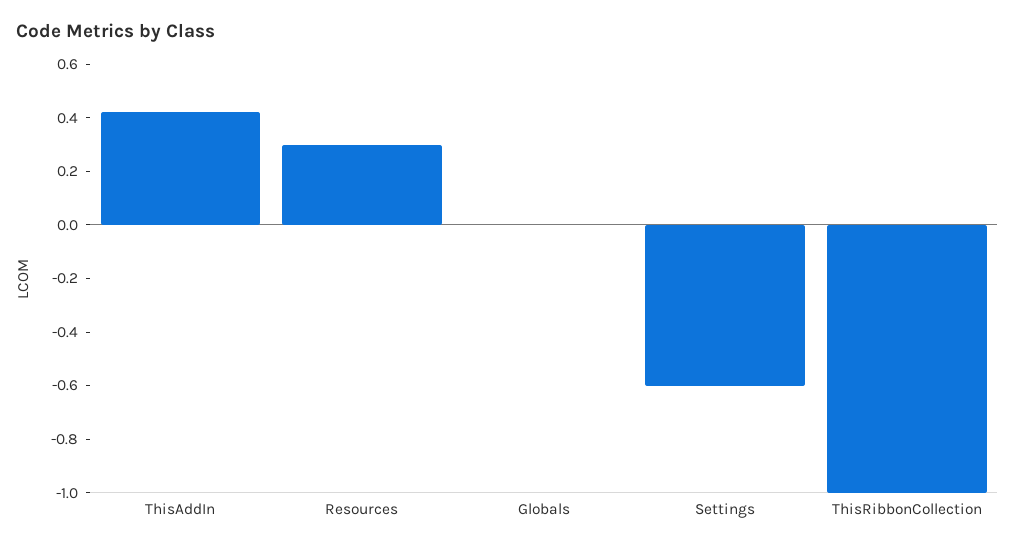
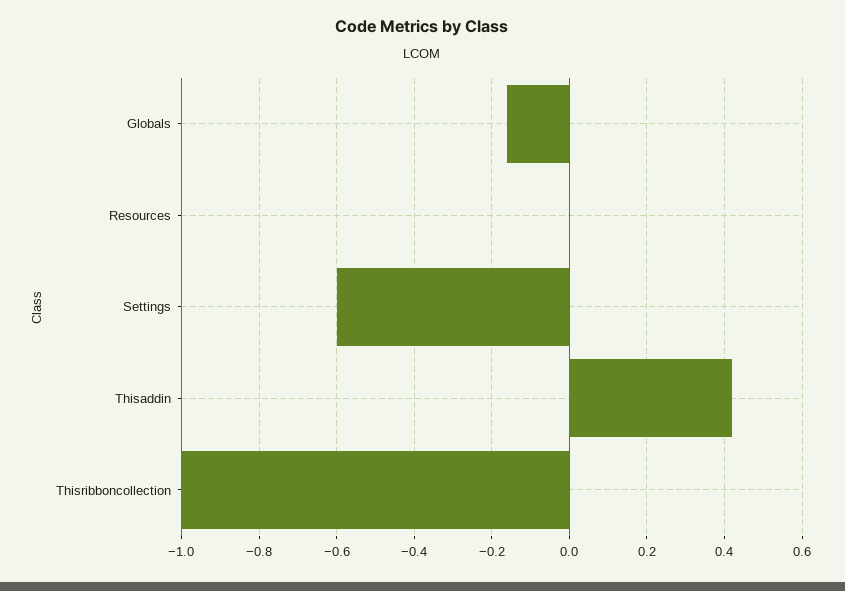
Resources: 0.3 -> 0
Globals: 0 -> -0.15

